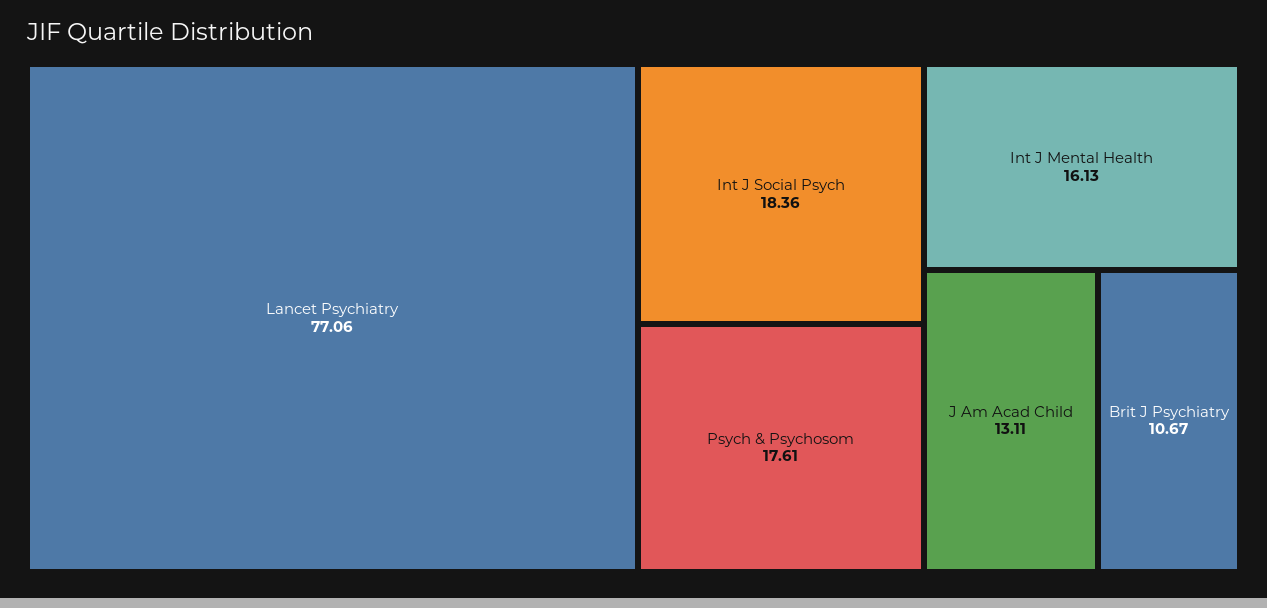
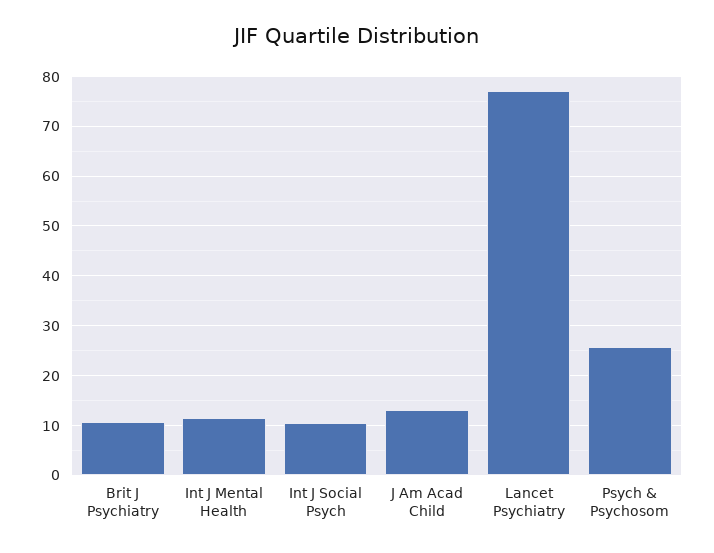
Int J Social Psych: 18.36 -> 10
Psych & Psychosom: 17.61 -> 26
Int J Mental Health: 16.13 -> 12

